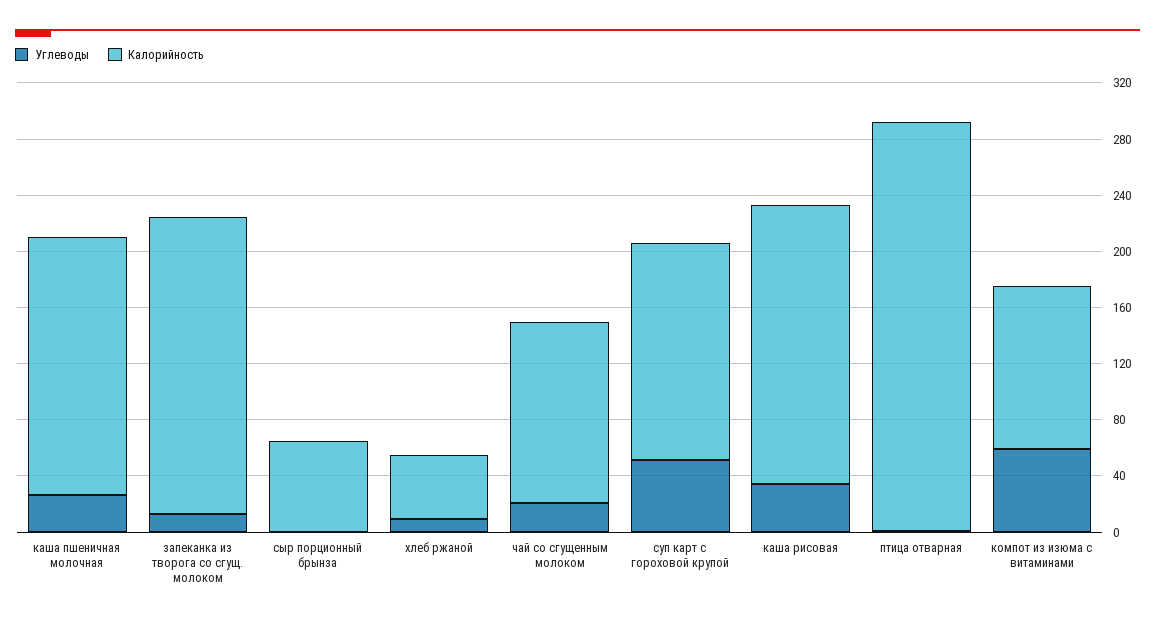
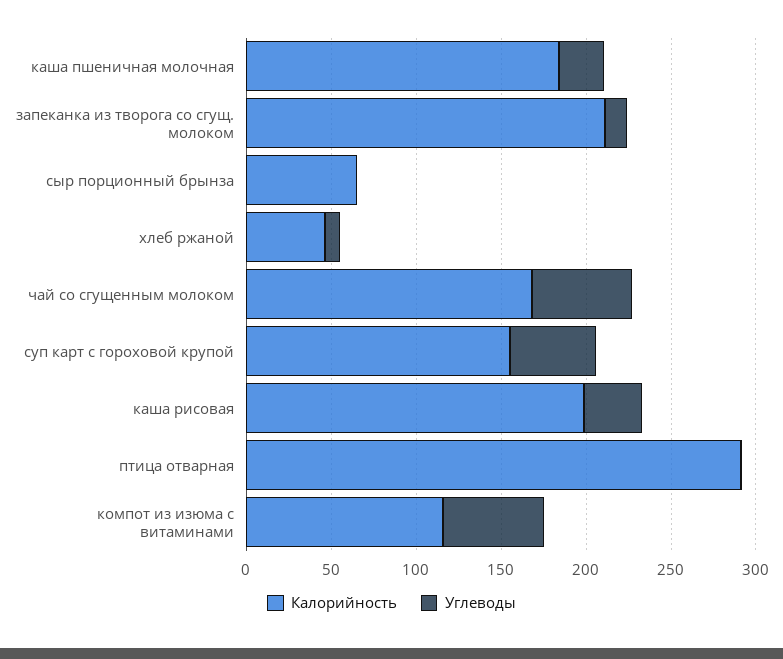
Углеводы, чай со сгущенным молоком: 20 -> 60
Калорийность, чай со сгущенным молоком: 130 -> 170

